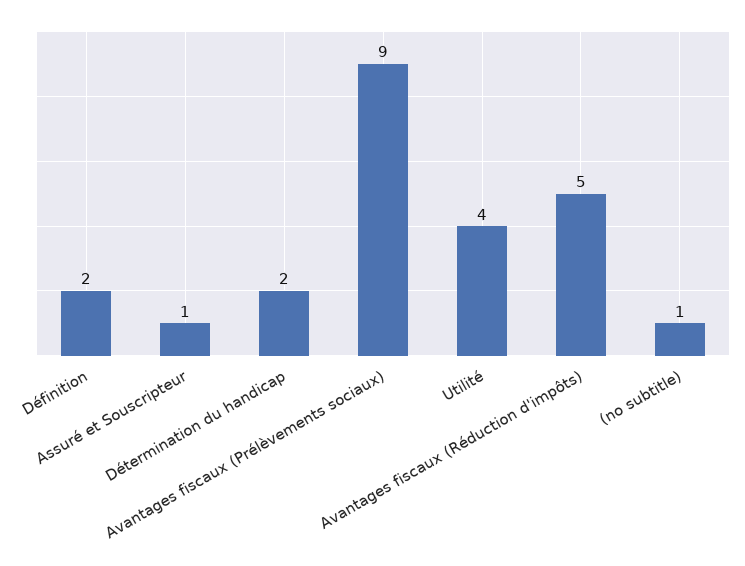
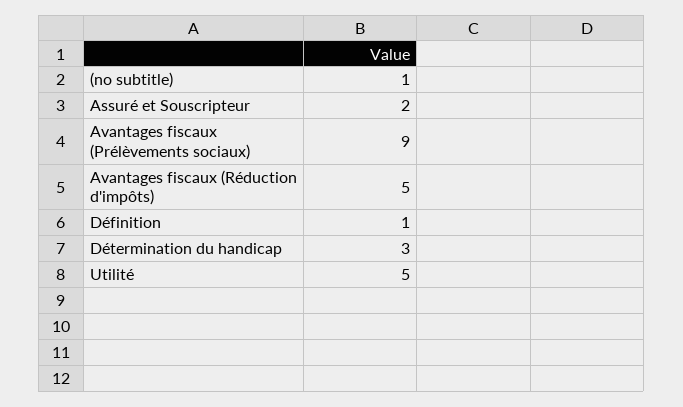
Définition: 2 -> 1
Assuré et Souscripteur: 1 -> 2
Détermination du handicap: 2 -> 3
Utilité: 4 -> 5

